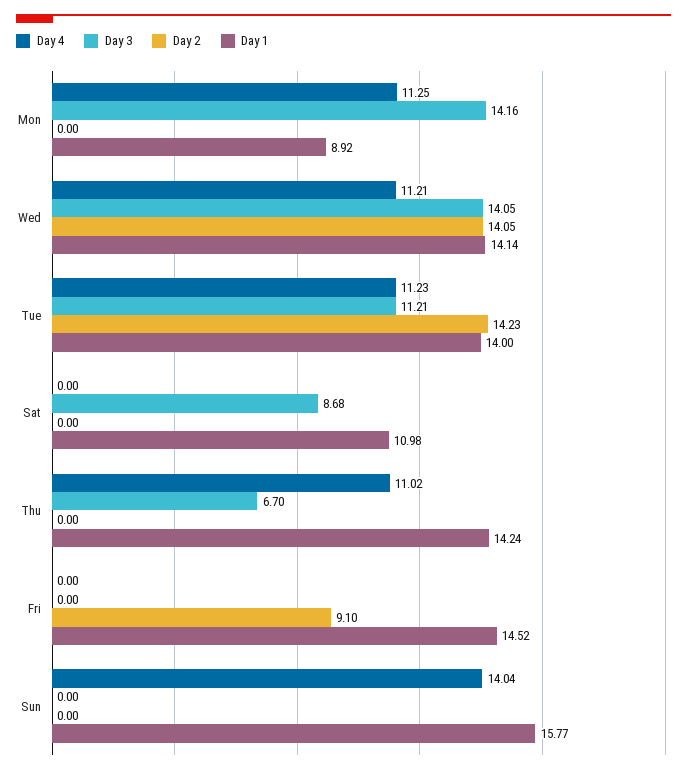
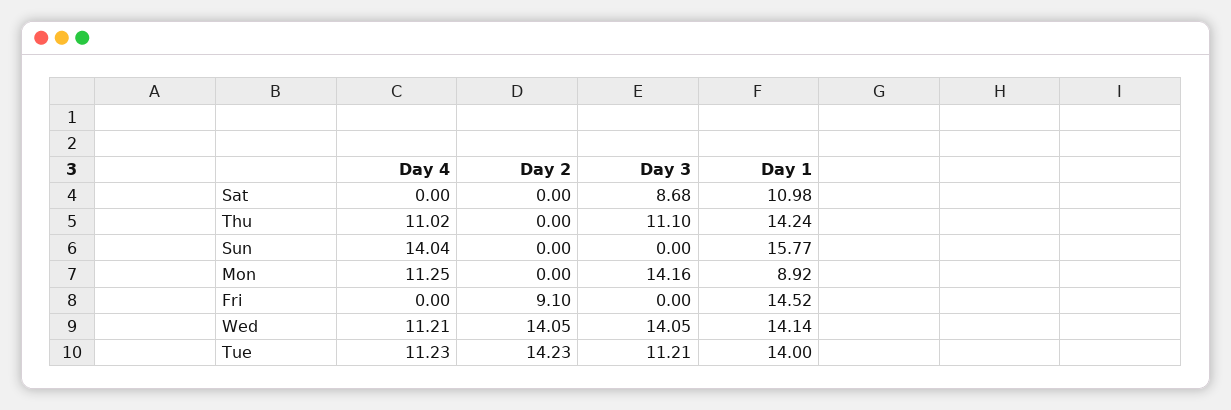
Day 3, Thu: 6.7 -> 11.1

